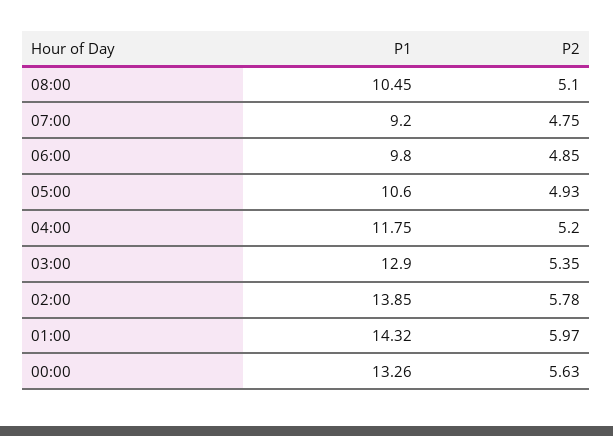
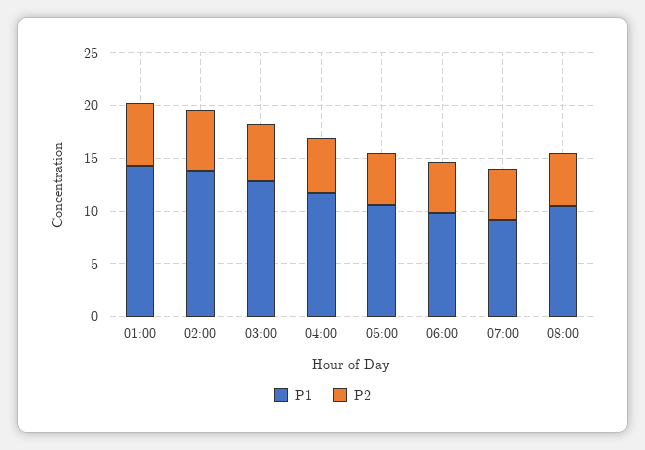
P1, 00:00: 13.26 -> none
P2, 00:00: 5.63 -> none

